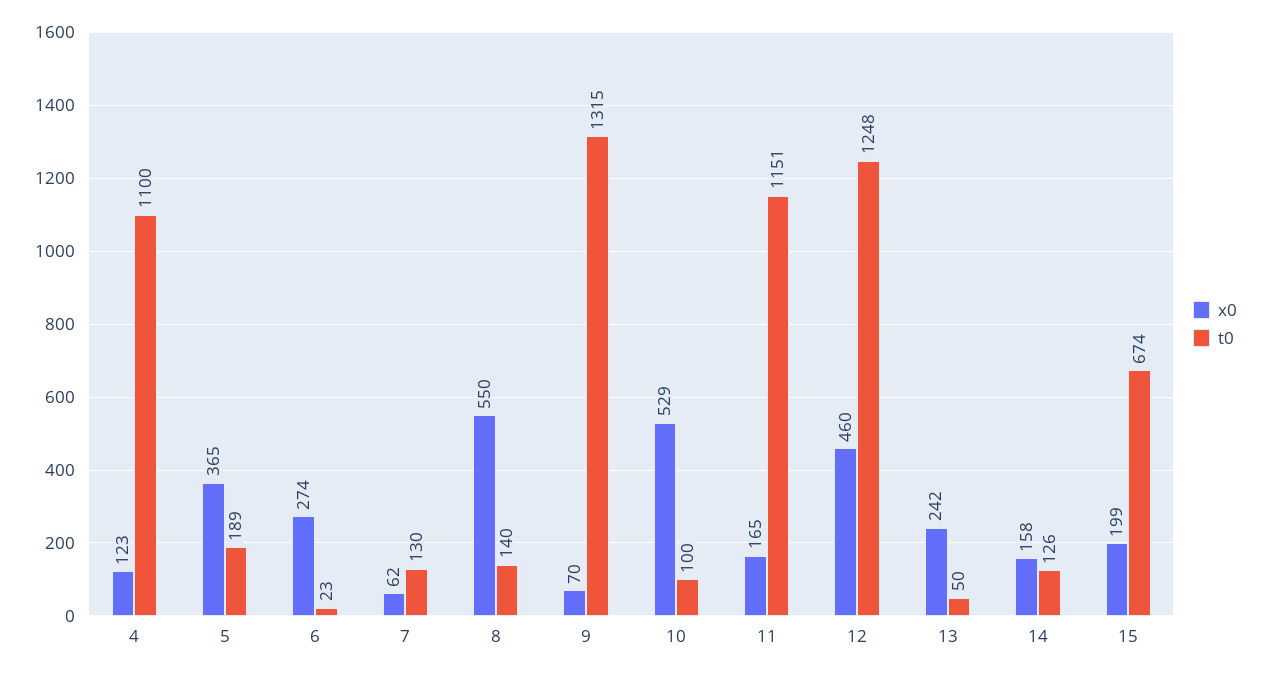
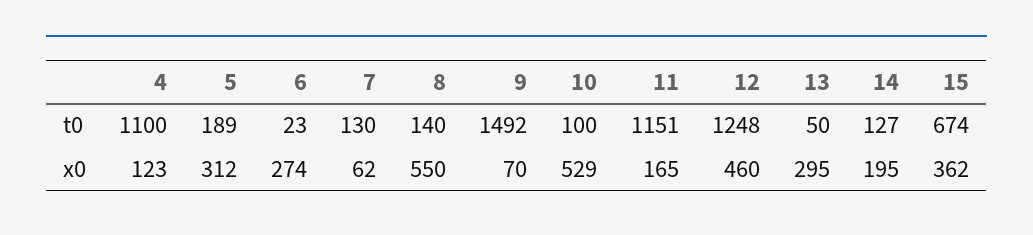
x0, 5: 365 -> 312
t0, 9: 1315 -> 1492
x0, 13: 242 -> 295
x0, 14: 158 -> 195
t0, 14: 126 -> 127
x0, 15: 199 -> 362

